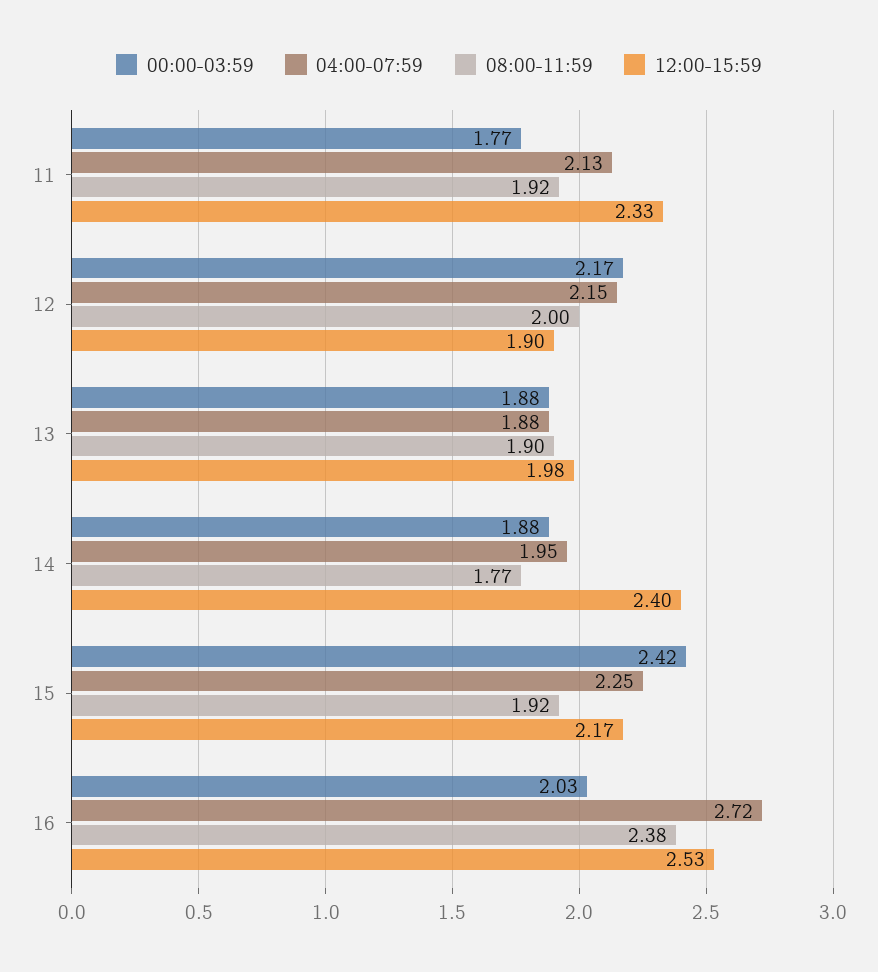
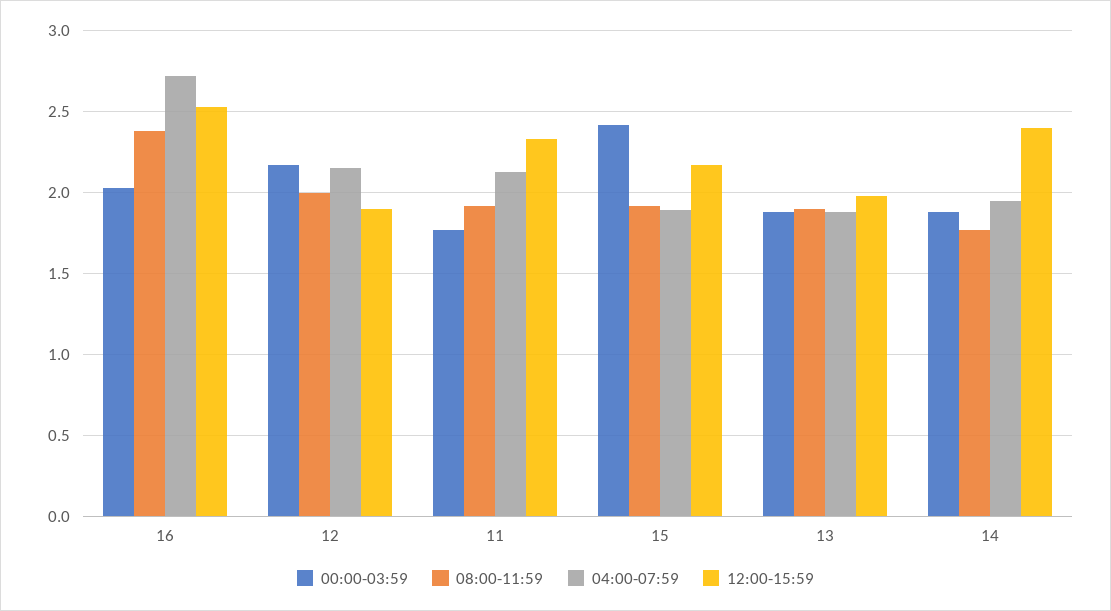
04:00-07:59, 15: 2.25 -> 1.9

